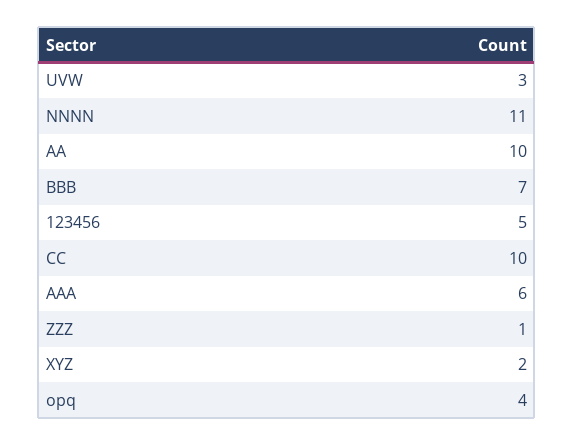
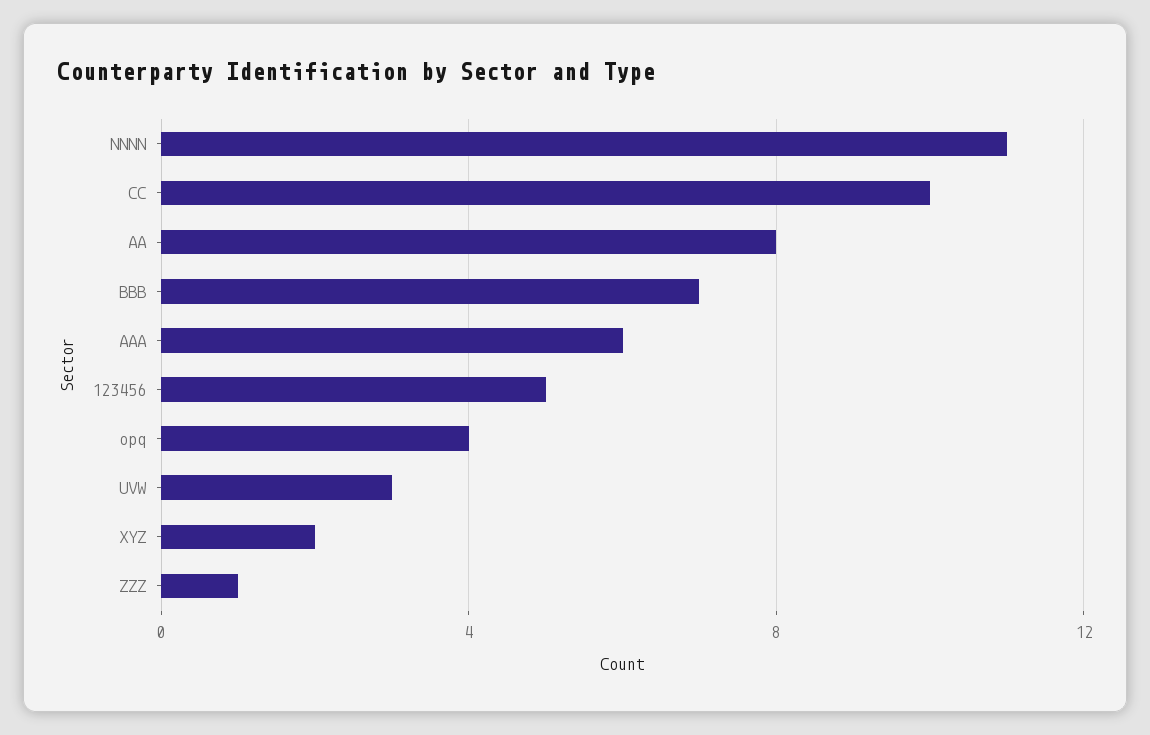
AA: 10 -> 8

